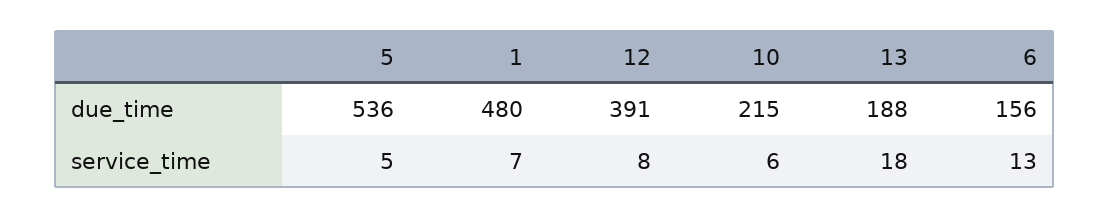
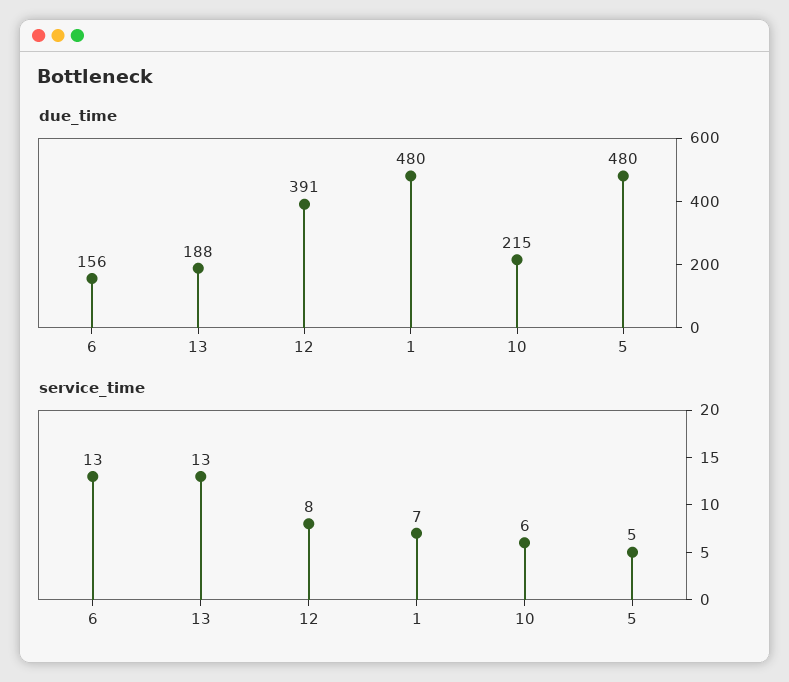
due_time, 5: 536 -> 480
service_time, 13: 18 -> 13

